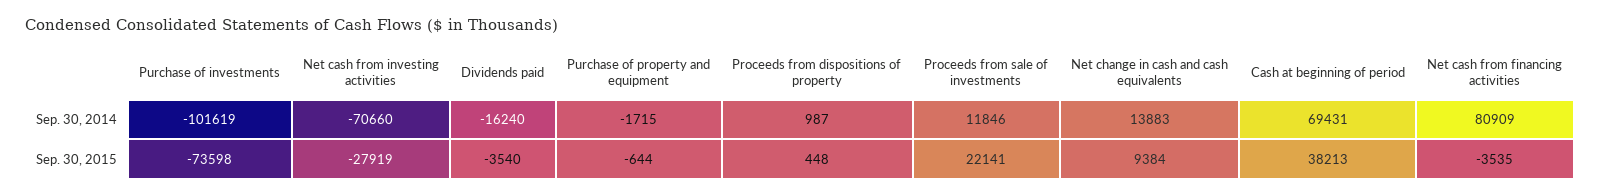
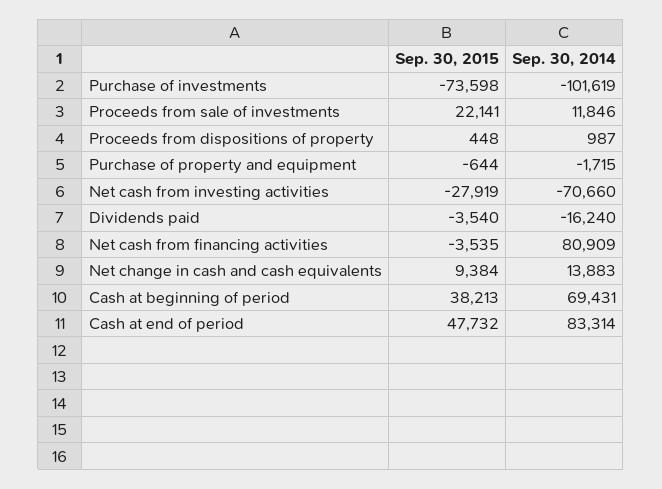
Cash at end of period, Sep. 30, 2015: none -> 47732
Cash at end of period, Sep. 30, 2014: none -> 83314

